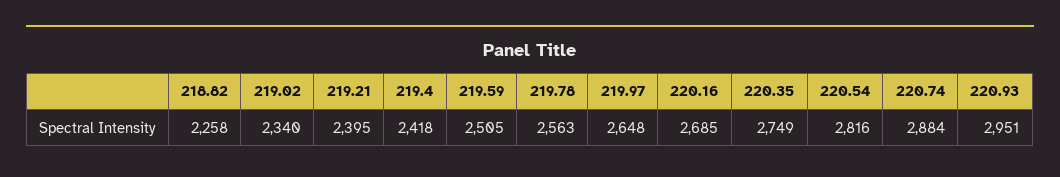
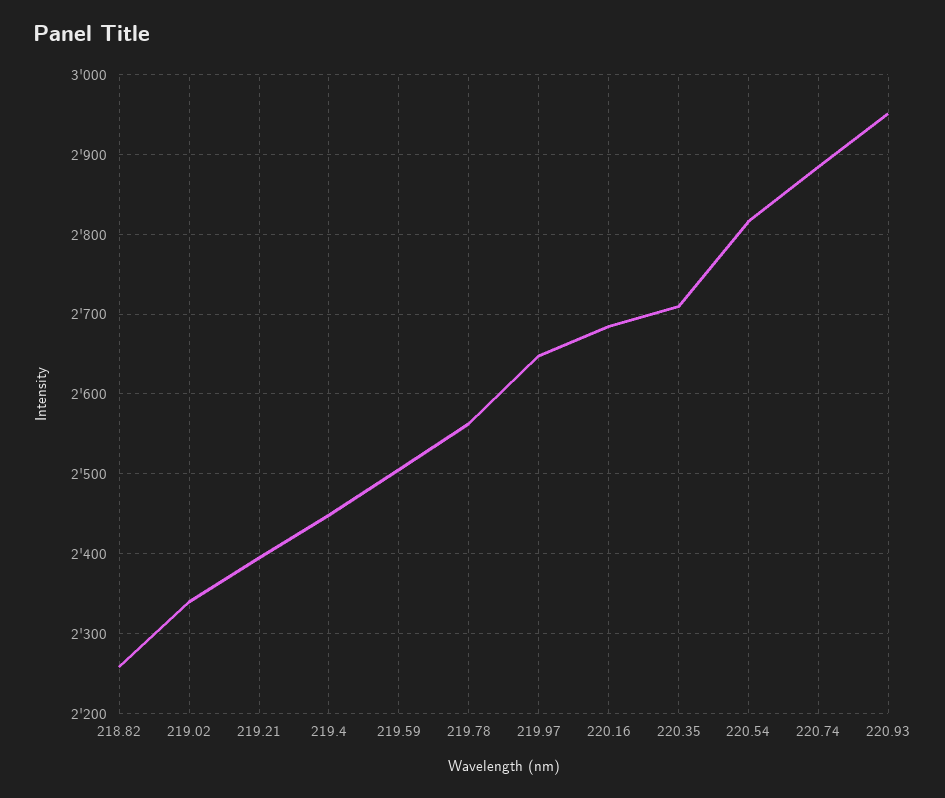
219.4: 2418 -> 2450
220.35: 2749 -> 2710

